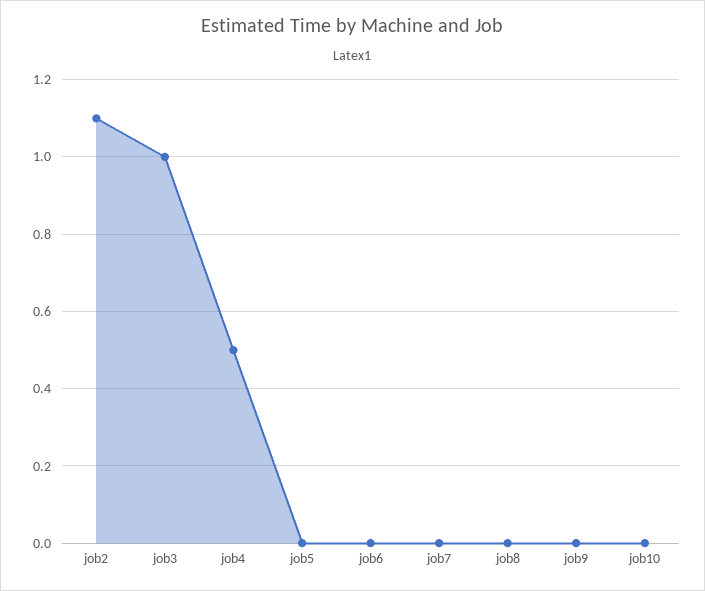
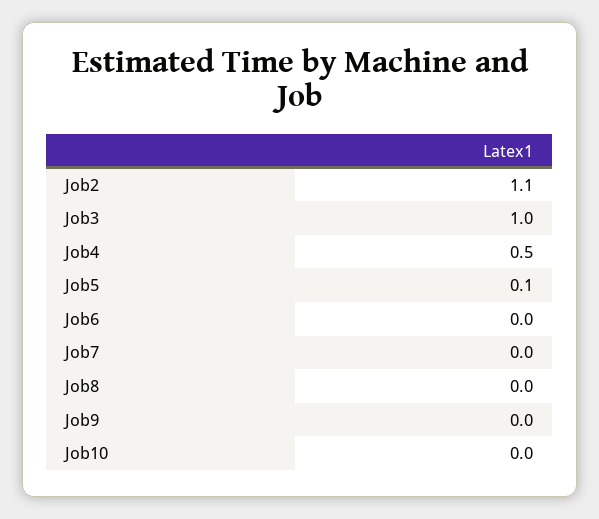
job5: 0 -> 0.1

